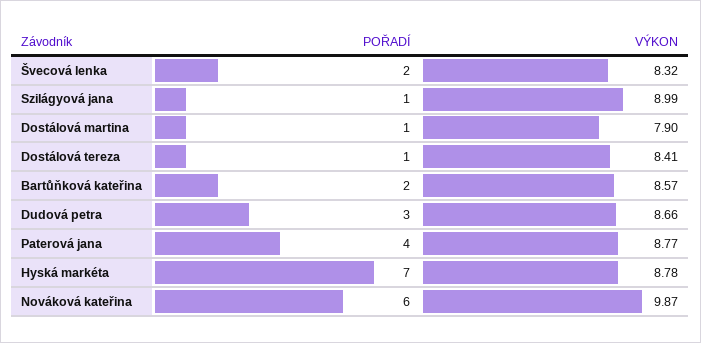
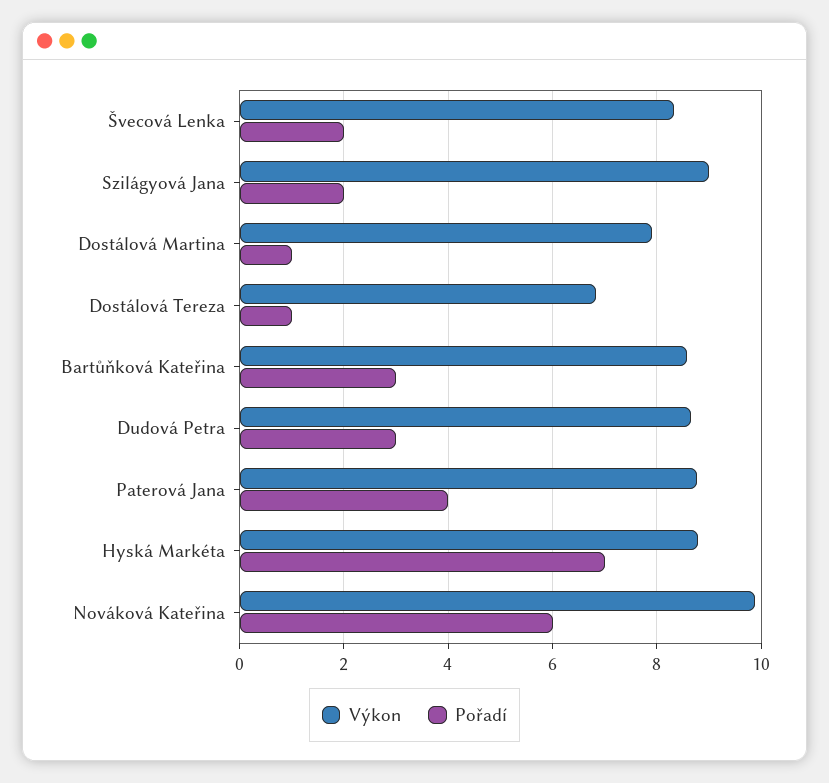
POŘADÍ, Szilágyová jana: 1 -> 2
VÝKON, Dostálová tereza: 8.41 -> 6.8
POŘADÍ, Bartůňková kateřina: 2 -> 3

